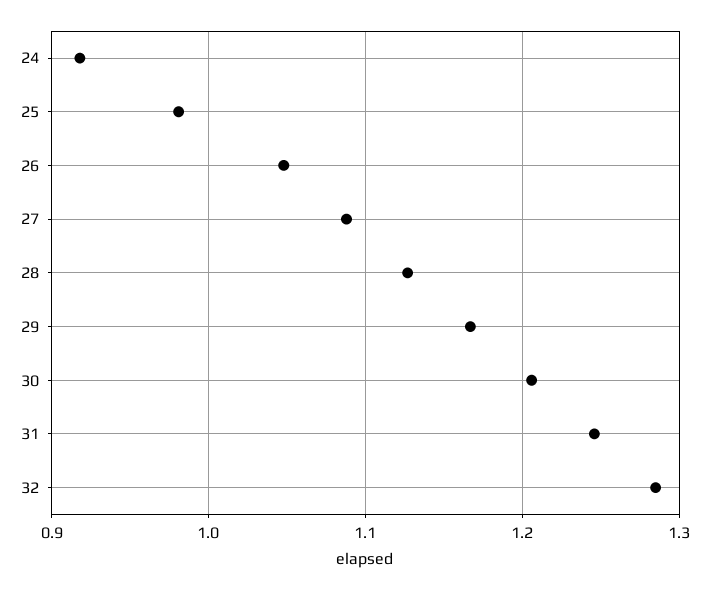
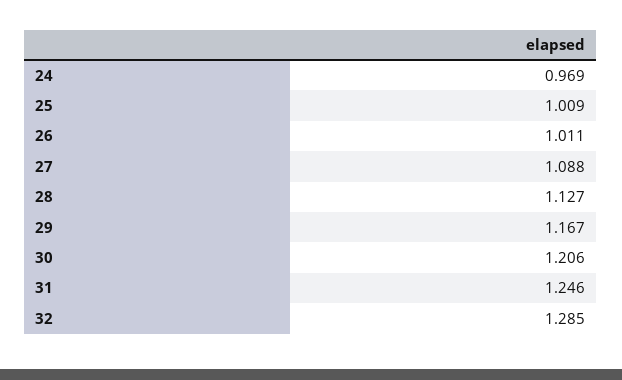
24: 0.92 -> 0.969
25: 0.98 -> 1.009
26: 1.05 -> 1.011

